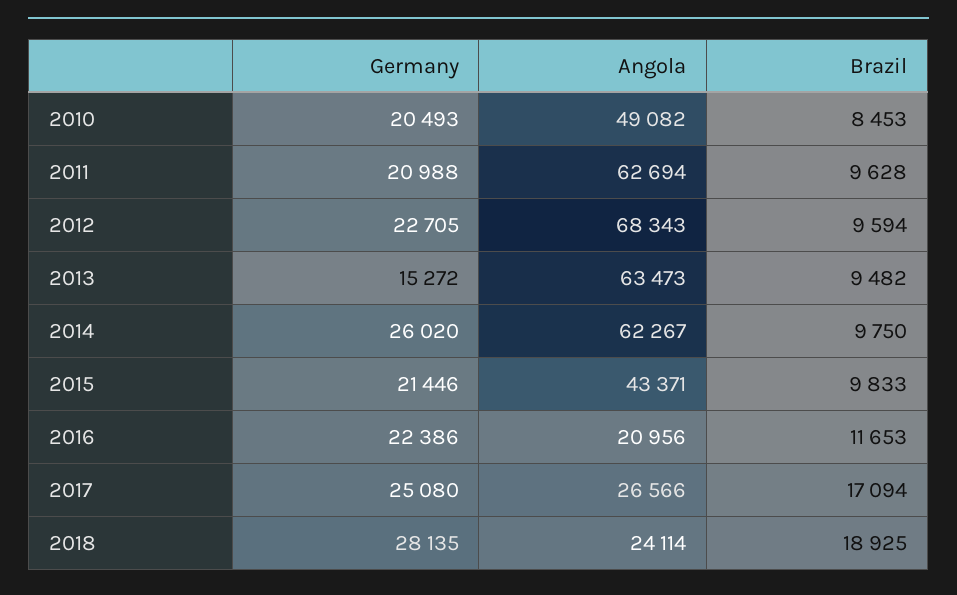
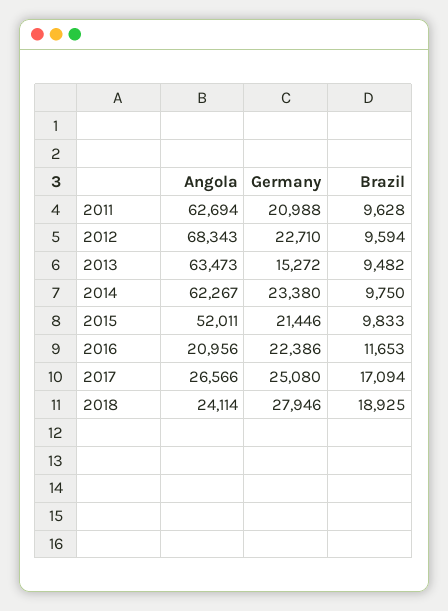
Germany, 2010: 20493 -> none
Angola, 2010: 49082 -> none
Brazil, 2010: 8453 -> none
Germany, 2012: 22705 -> 22710
Germany, 2014: 26020 -> 23380
Angola, 2015: 43371 -> 52011
Germany, 2018: 28135 -> 27946

